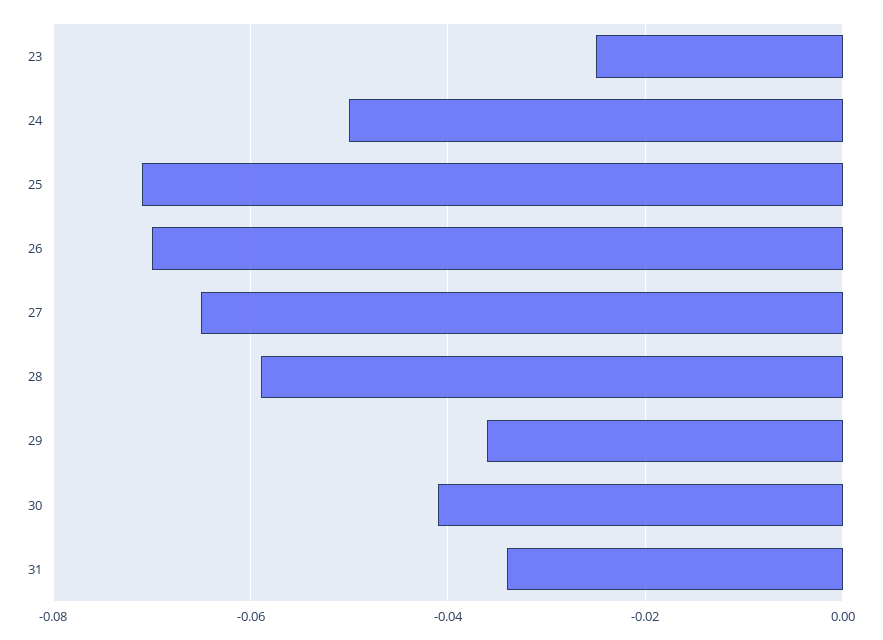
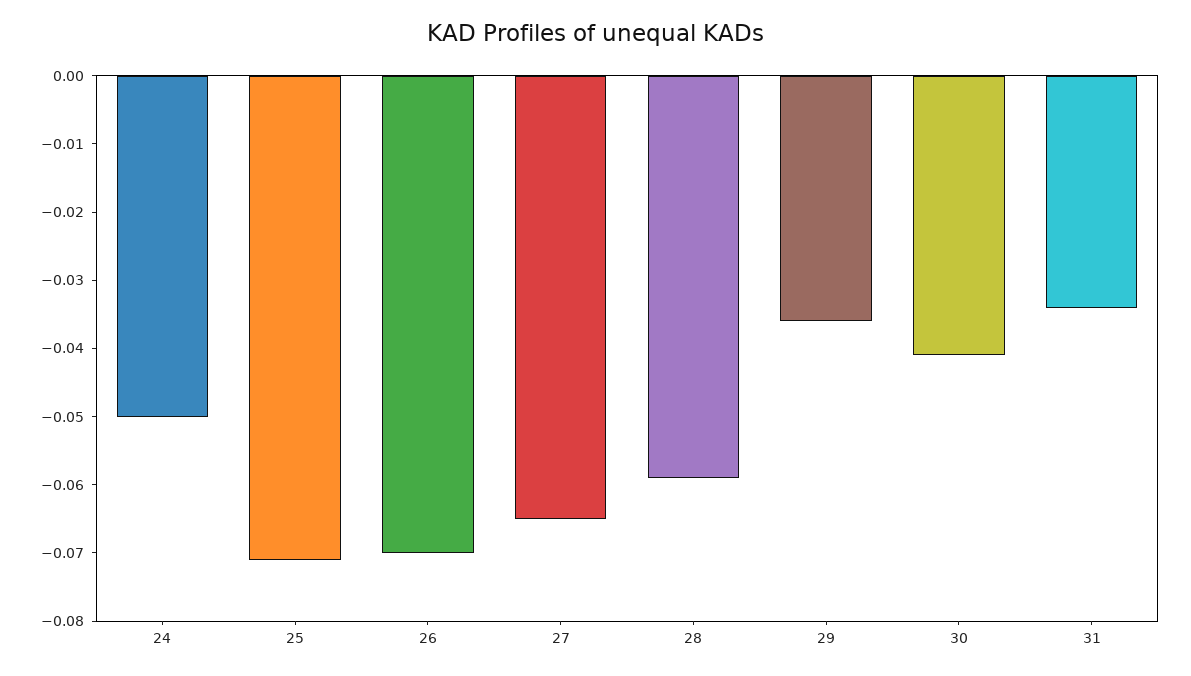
23: -0.025 -> none

